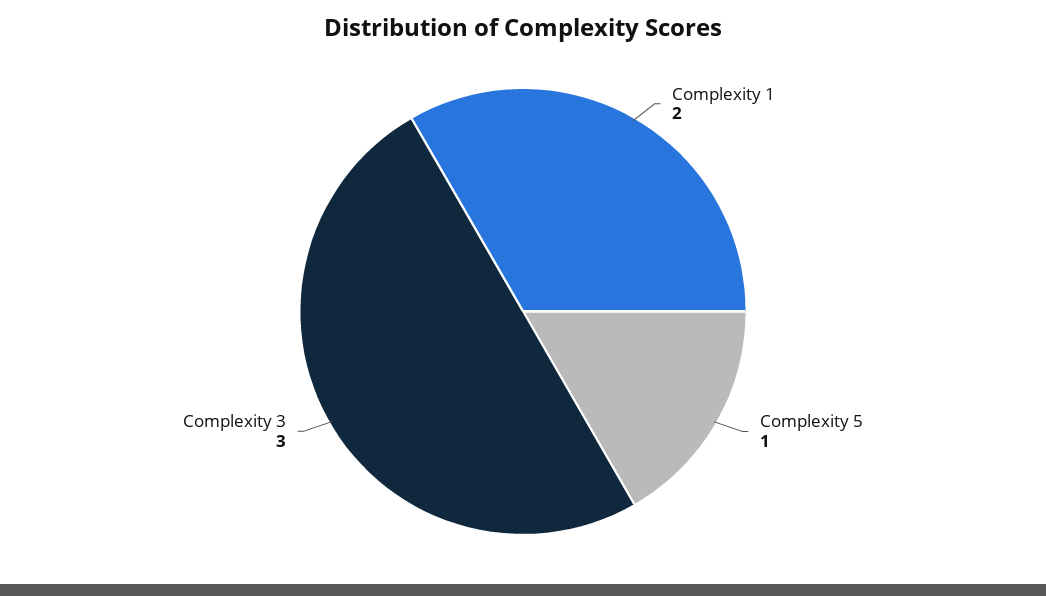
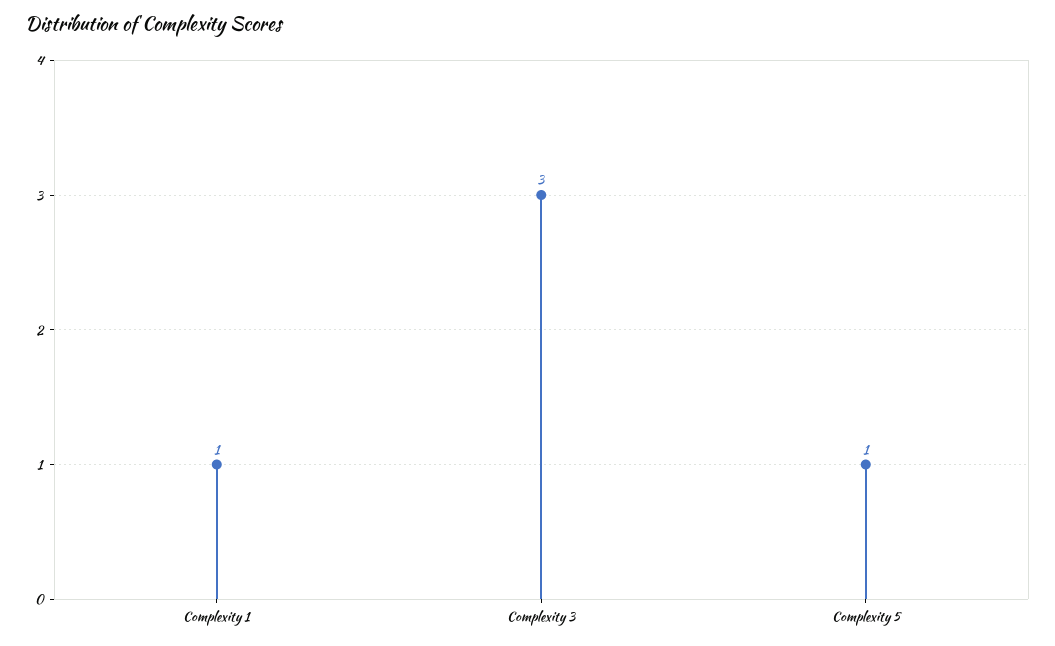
Complexity 1: 2 -> 1

